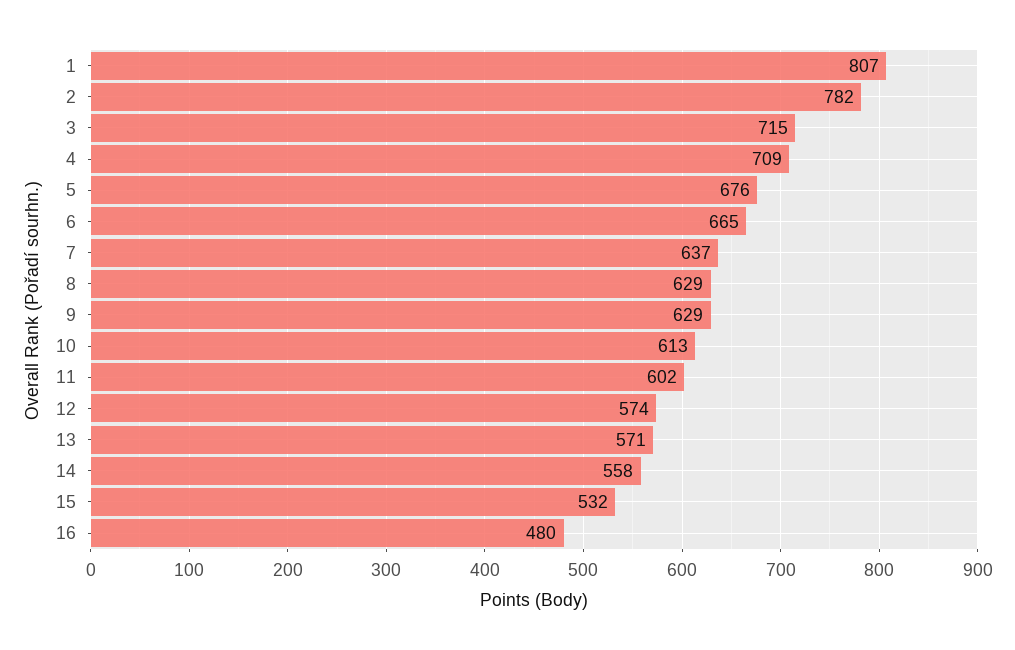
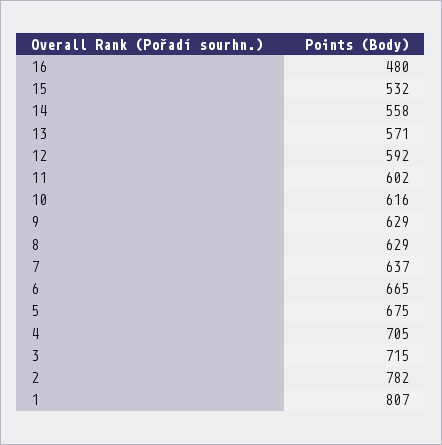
4: 709 -> 705
5: 676 -> 675
10: 613 -> 616
12: 574 -> 592

